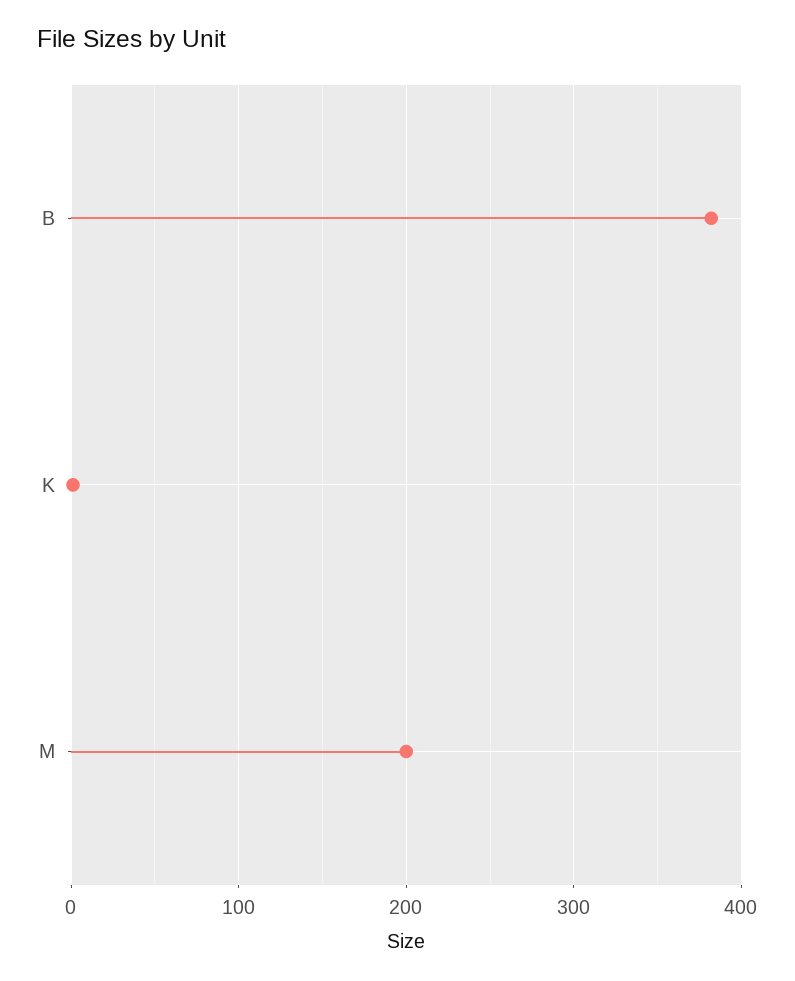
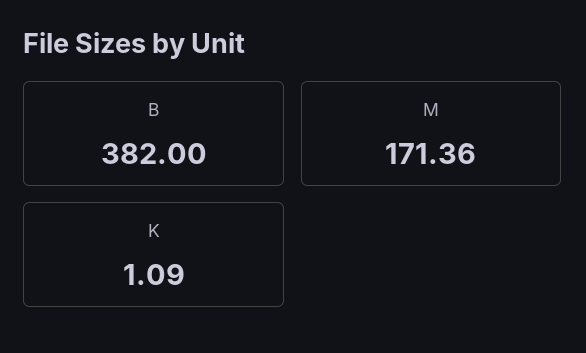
M: 200 -> 171.36

